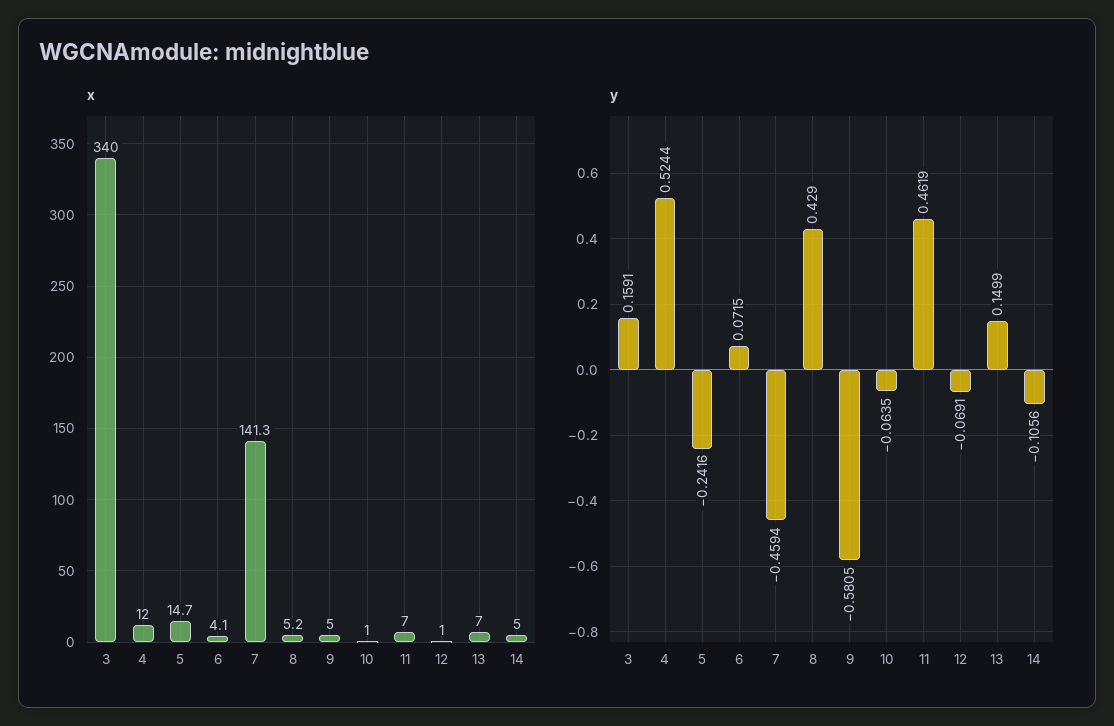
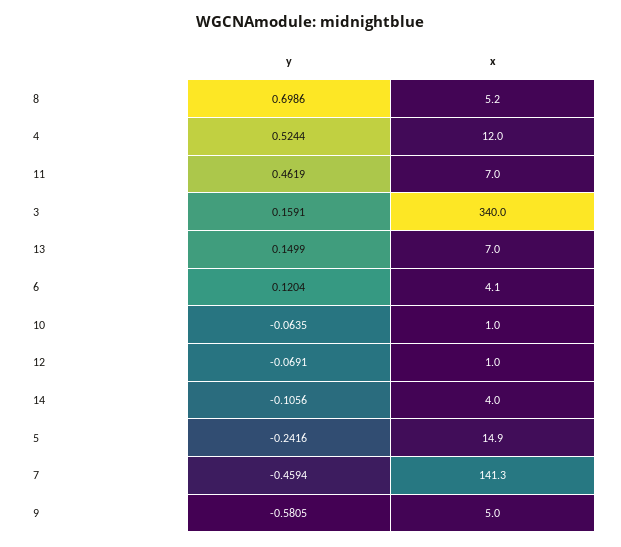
x, 5: 14.7 -> 14.9
x, 14: 5 -> 4
y, 6: 0.0715 -> 0.1204
y, 8: 0.429 -> 0.6986

